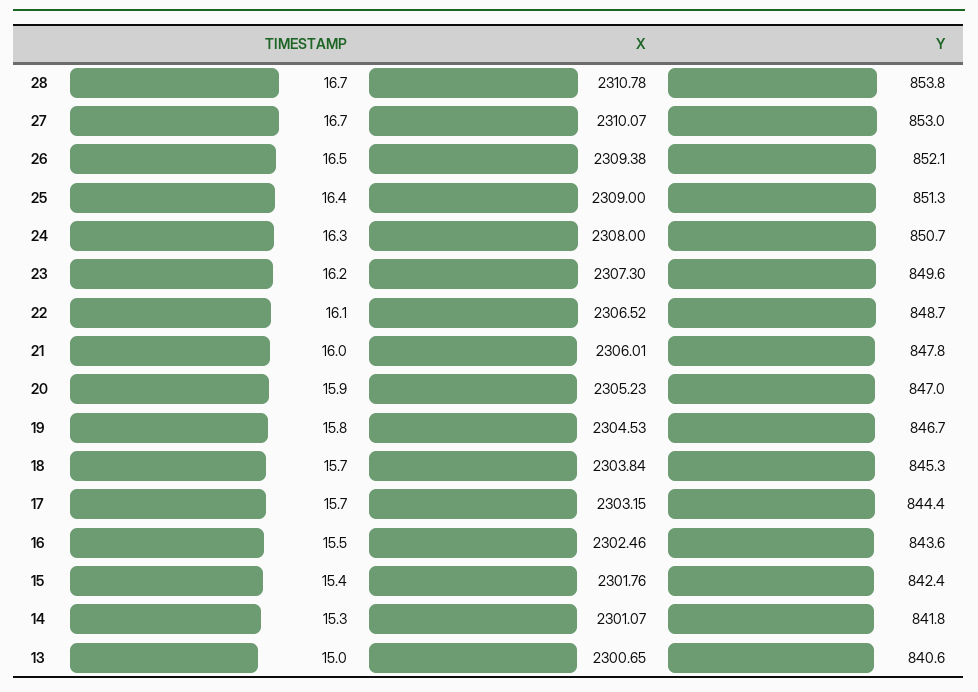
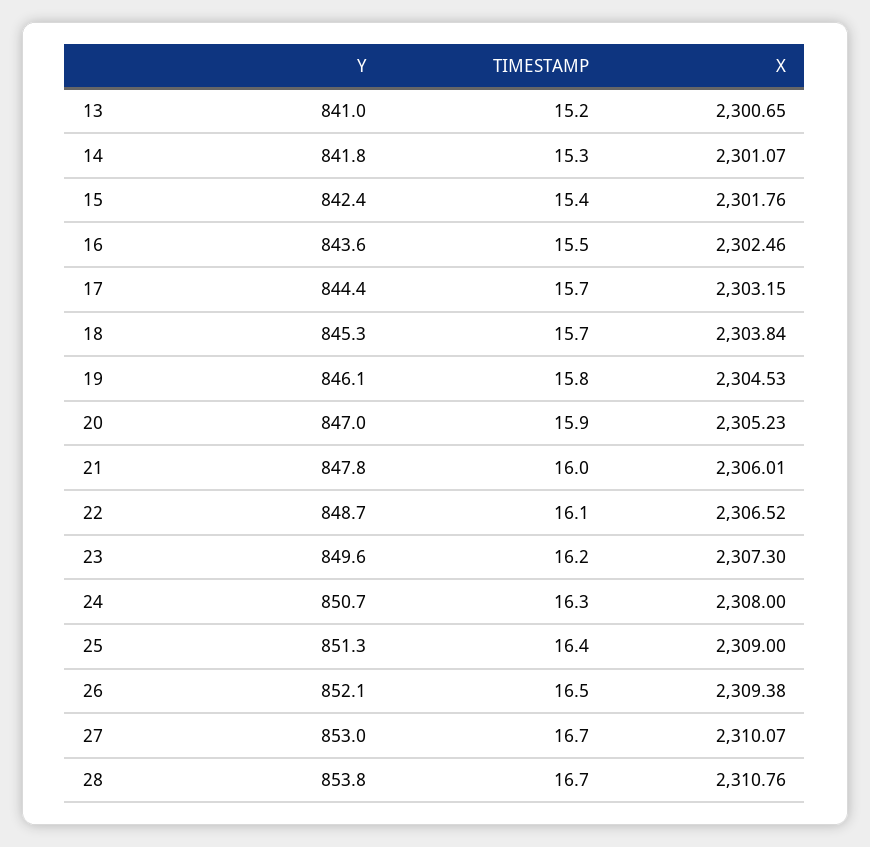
X, 28: 2310.78 -> 2310.76
Y, 19: 846.7 -> 846.1
TIMESTAMP, 13: 15 -> 15.2
Y, 13: 840.6 -> 841

